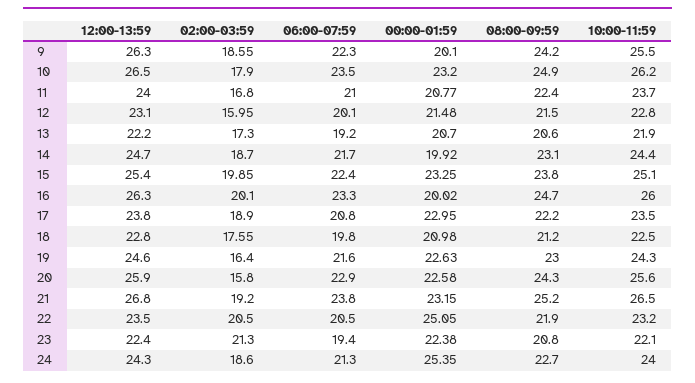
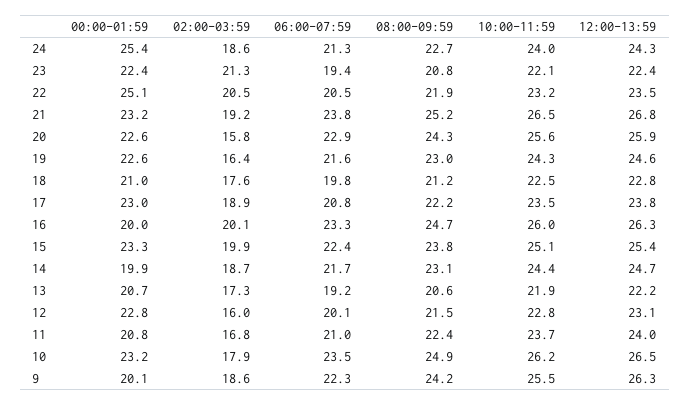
00:00-01:59, 12: 21.48 -> 22.8

